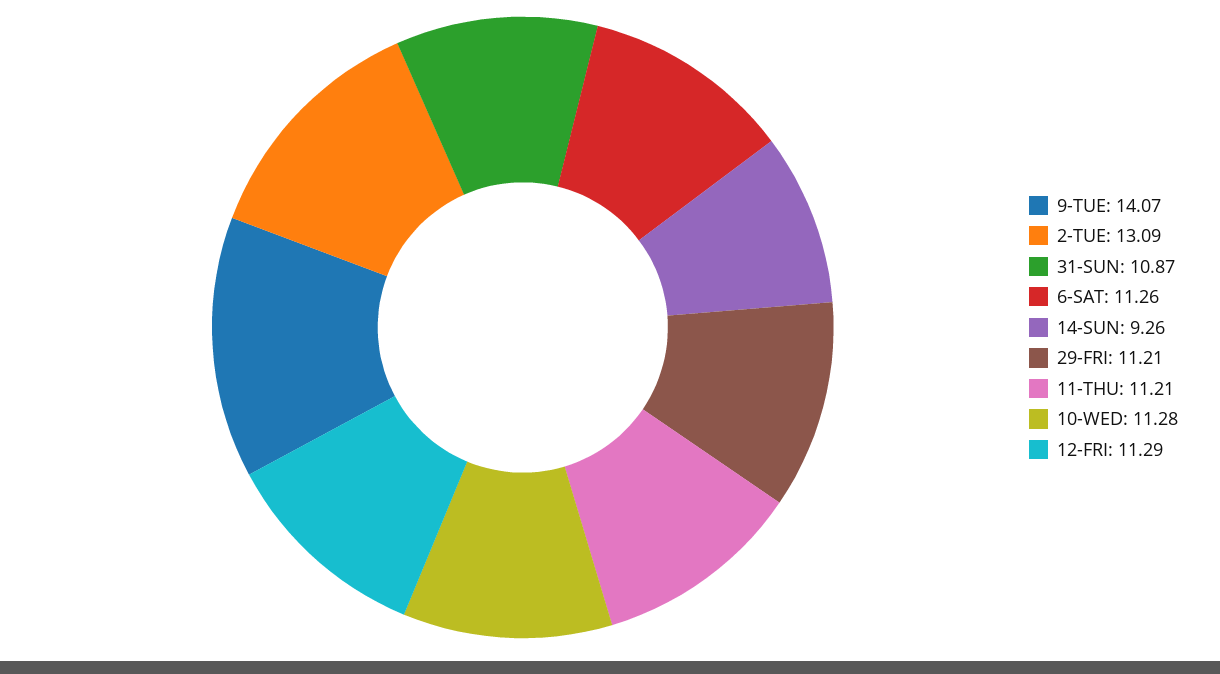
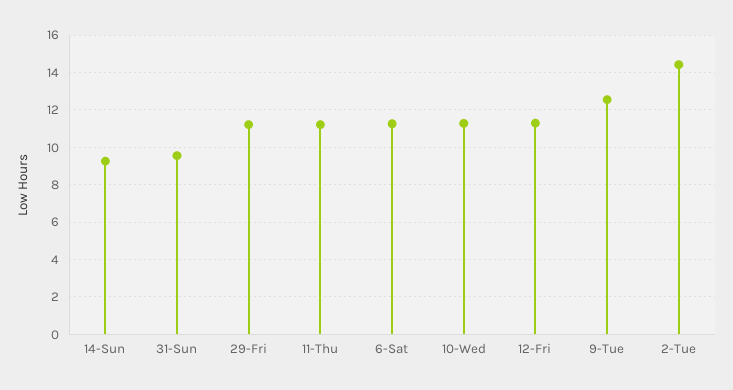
9-TUE: 14.07 -> 12.5
2-TUE: 13.09 -> 14.5
31-SUN: 10.87 -> 9.5

